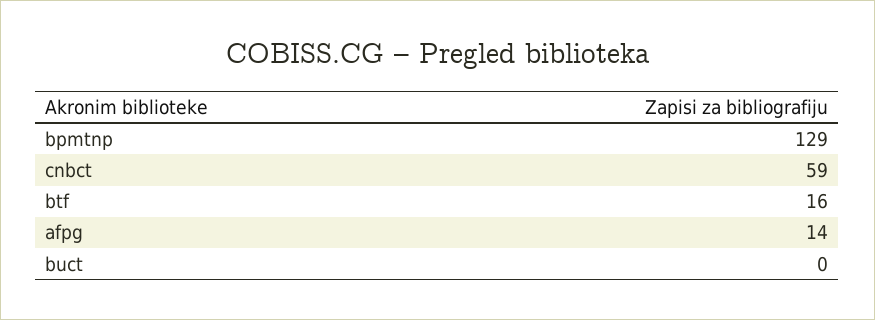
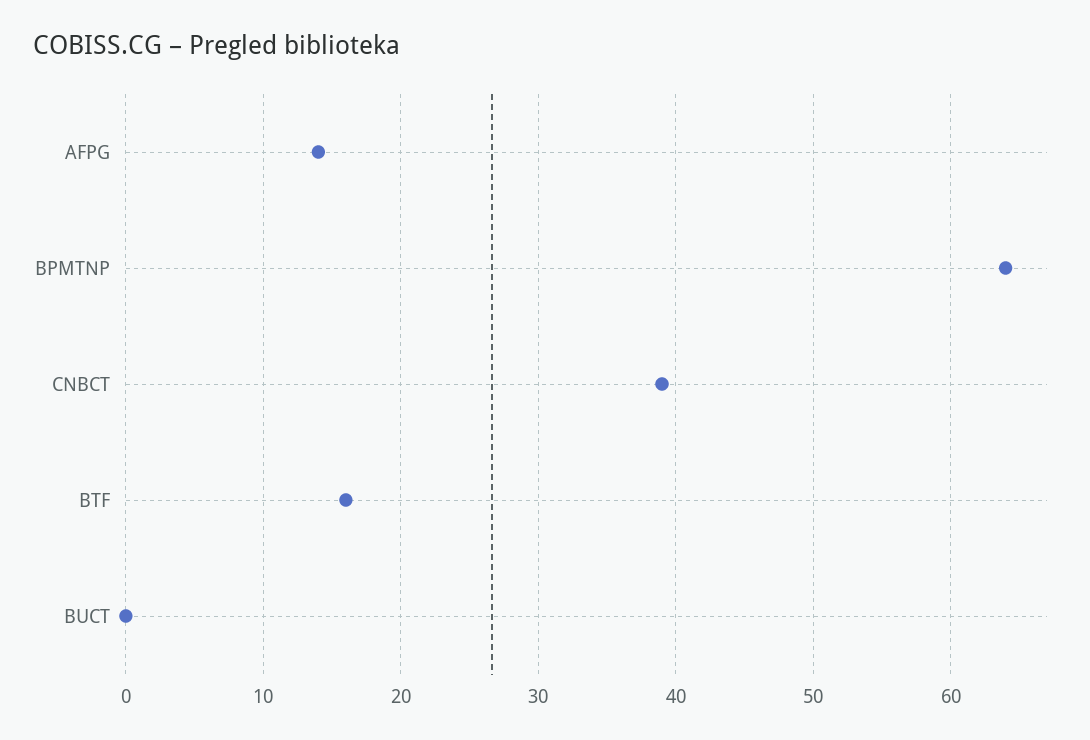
bpmtnp: 129 -> 64
cnbct: 59 -> 39

